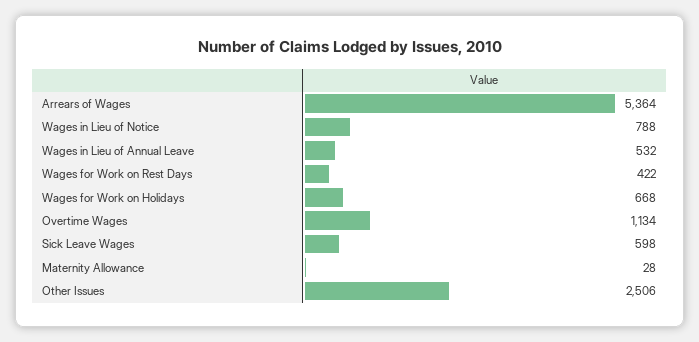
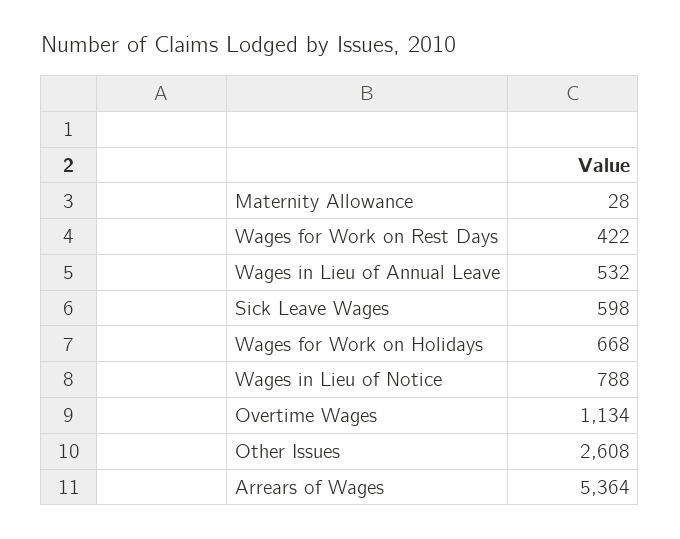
Other Issues: 2506 -> 2608

